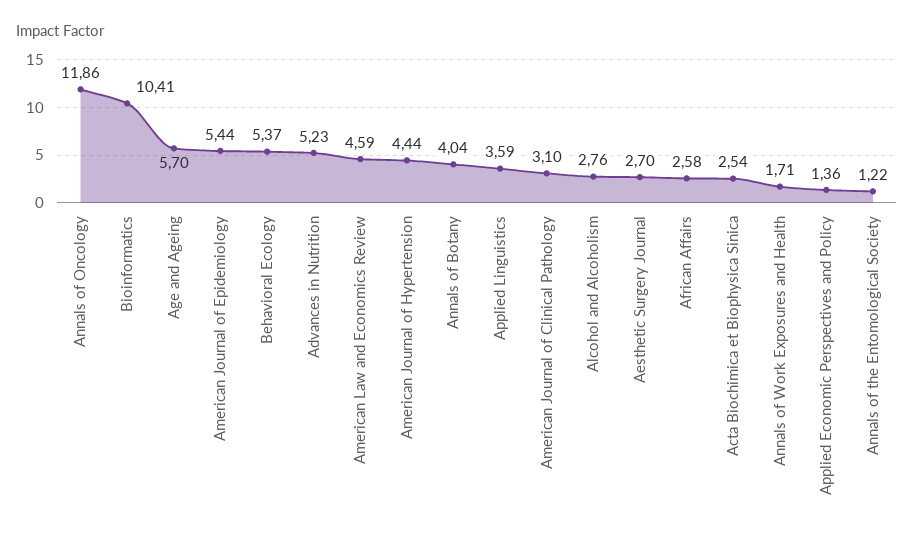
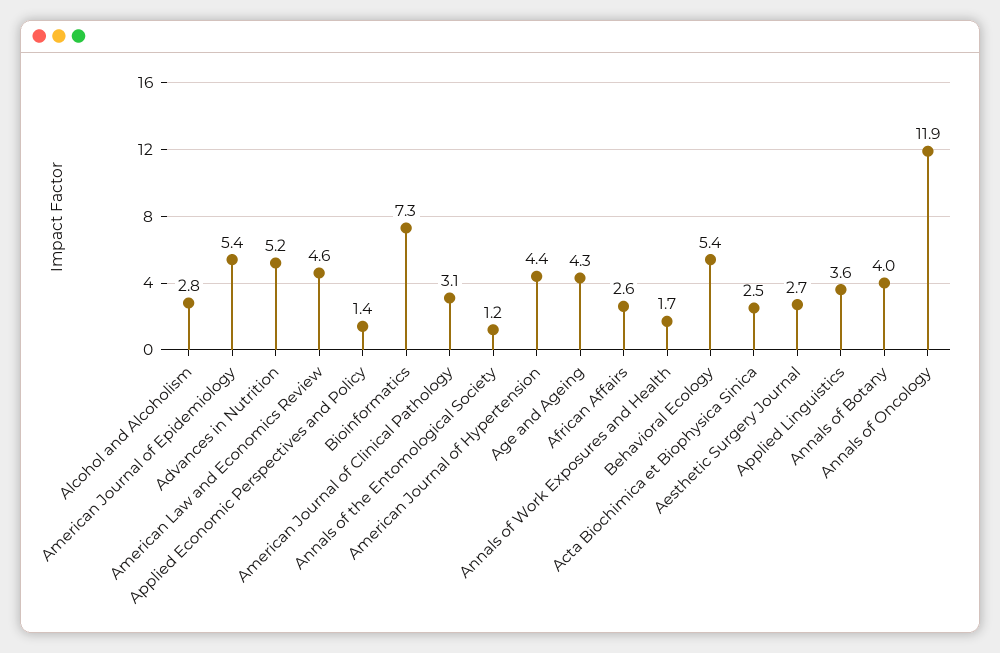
Bioinformatics: 10.41 -> 7.3
Age and Ageing: 5.7 -> 4.3

